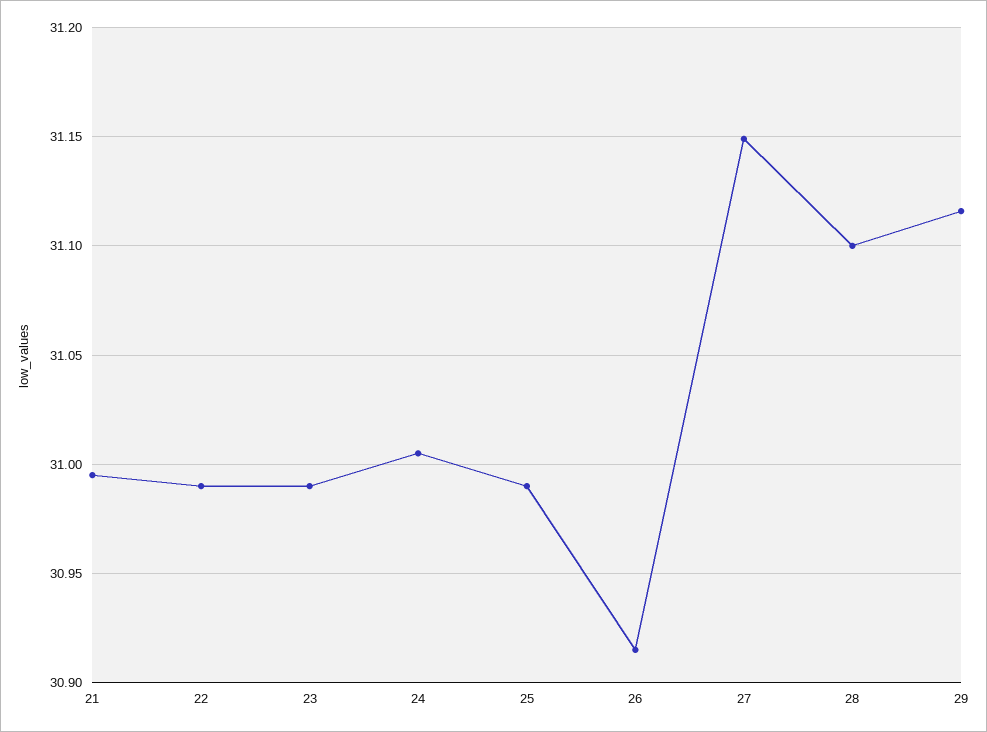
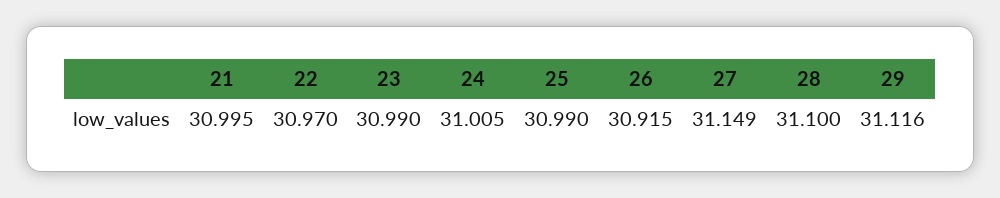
22: 30.99 -> 30.97

